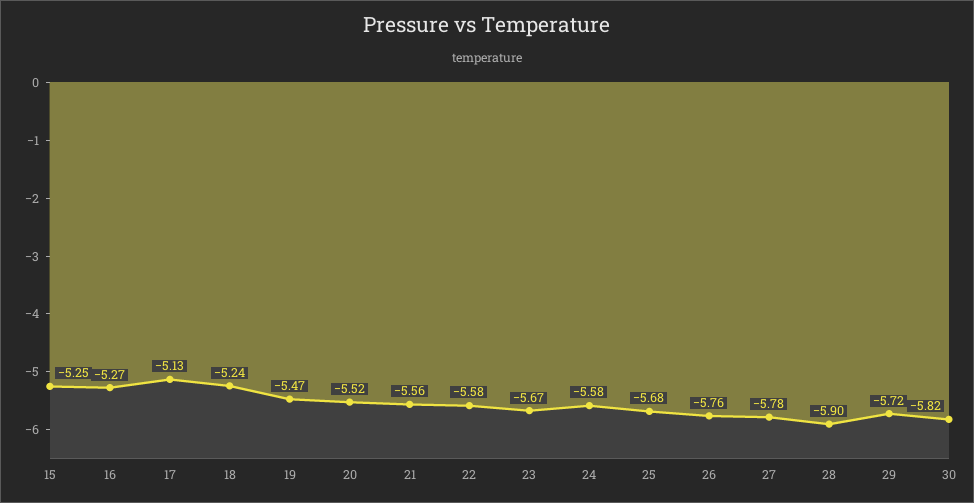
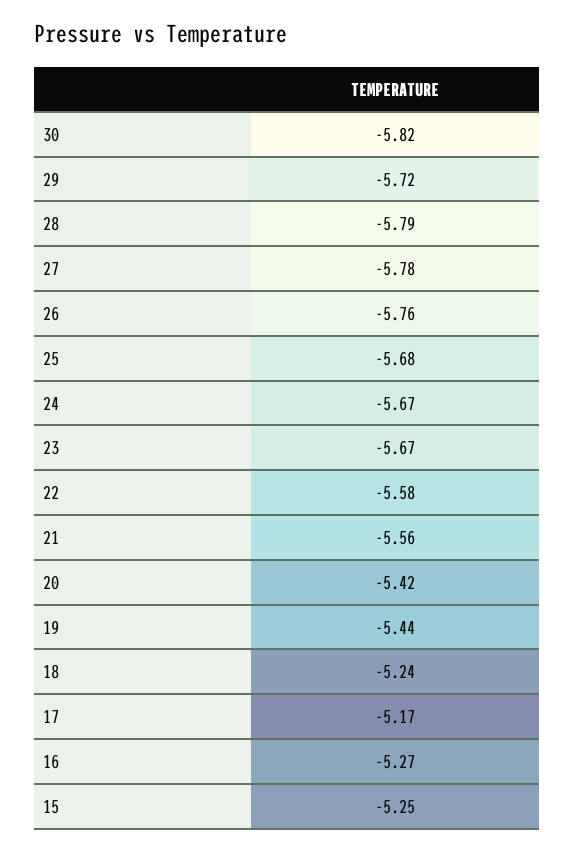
17: -5.13 -> -5.17
19: -5.47 -> -5.44
20: -5.52 -> -5.42
24: -5.58 -> -5.67
28: -5.9 -> -5.79

